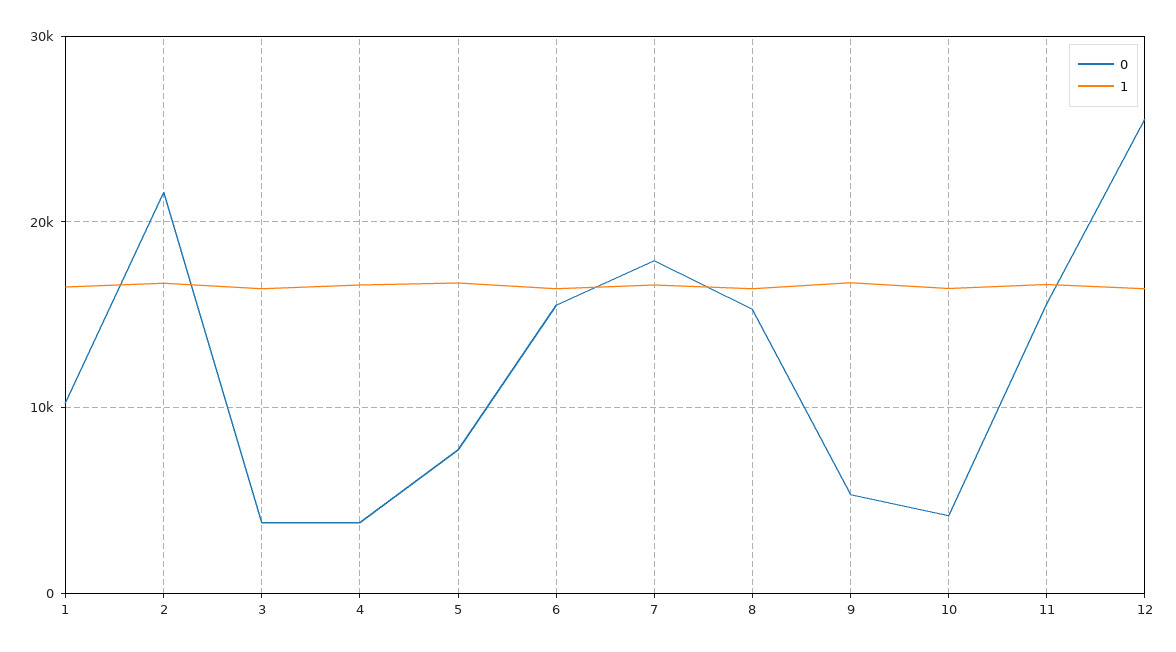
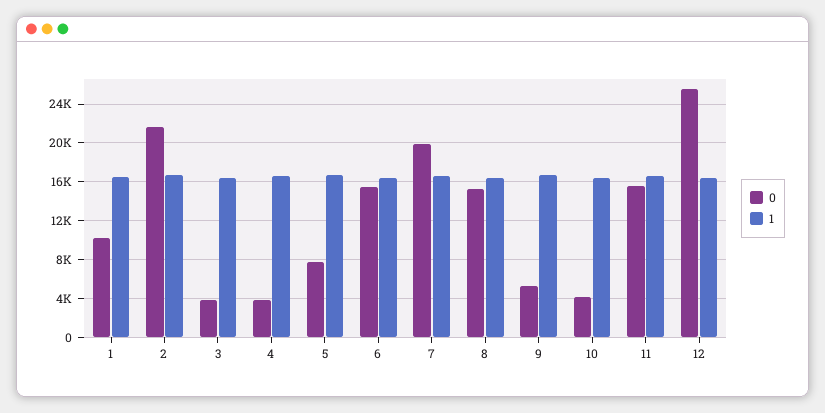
0, 7: 18000 -> 20000

